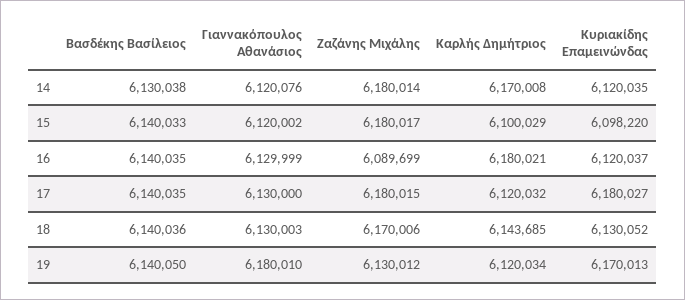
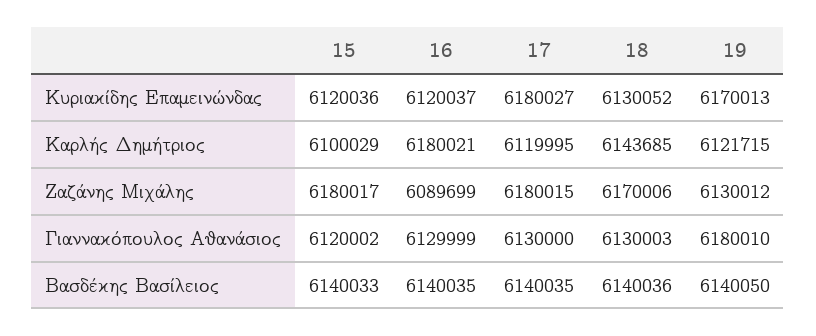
Βασδέκης Βασίλειος, 14: 6130038 -> none
Γιαννακόπουλος Αθανάσιος, 14: 6120076 -> none
Ζαζάνης Μιχάλης, 14: 6180014 -> none
Καρλής Δημήτριος, 14: 6170008 -> none
Κυριακίδης Επαμεινώνδας, 14: 6120035 -> none
Κυριακίδης Επαμεινώνδας, 15: 6098220 -> 6120036
Καρλής Δημήτριος, 17: 6120032 -> 6119995
Καρλής Δημήτριος, 19: 6120034 -> 6121715

